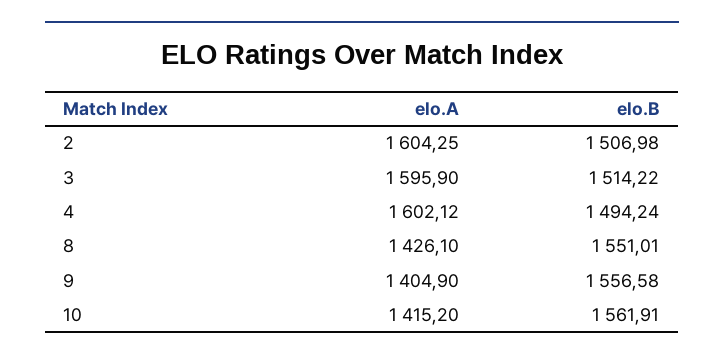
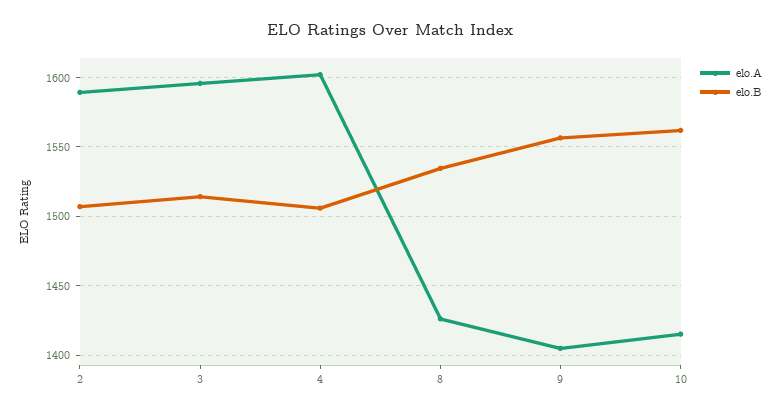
elo.A, 2: 1604.25 -> 1590
elo.B, 4: 1494.24 -> 1505
elo.B, 8: 1551.01 -> 1535

